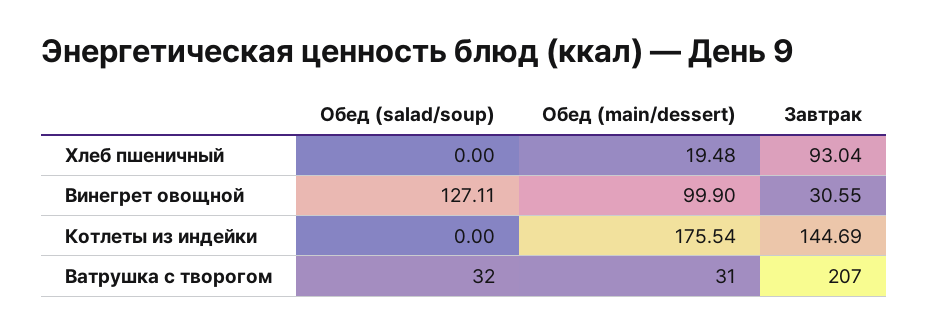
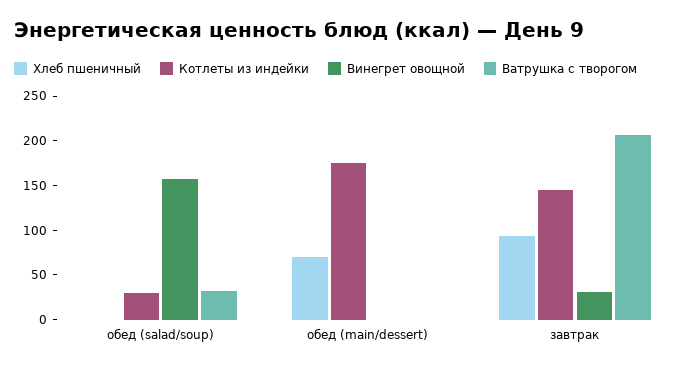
Хлеб пшеничный, Обед (main/dessert): 19.48 -> 70
Винегрет овощной, Обед (salad/soup): 127.11 -> 160
Винегрет овощной, Обед (main/dessert): 99.9 -> 0
Котлеты из индейки, Обед (salad/soup): 0 -> 30
Ватрушка с творогом, Обед (main/dessert): 31 -> 0

